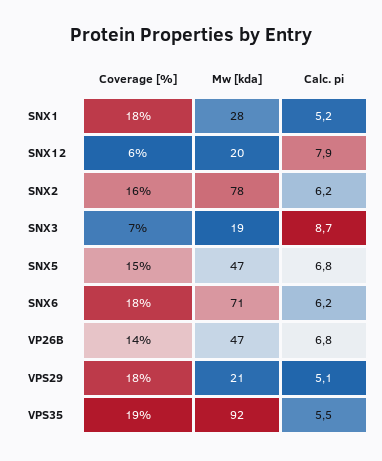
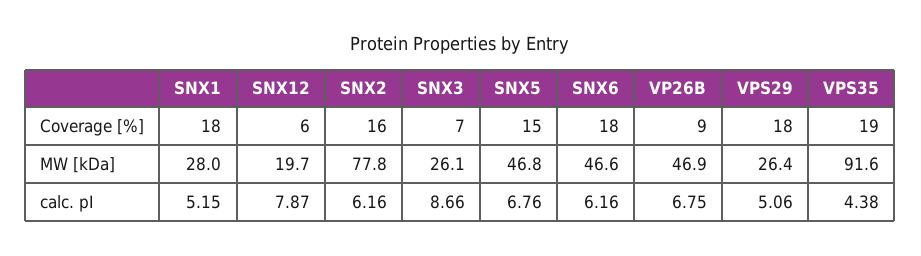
Mw [kda], SNX3: 19 -> 26.1
Mw [kda], SNX6: 71 -> 46.6
Coverage [%], VP26B: 14 -> 9
Mw [kda], VPS29: 21 -> 26.4
Calc. pi, VPS35: 5.5 -> 4.38

